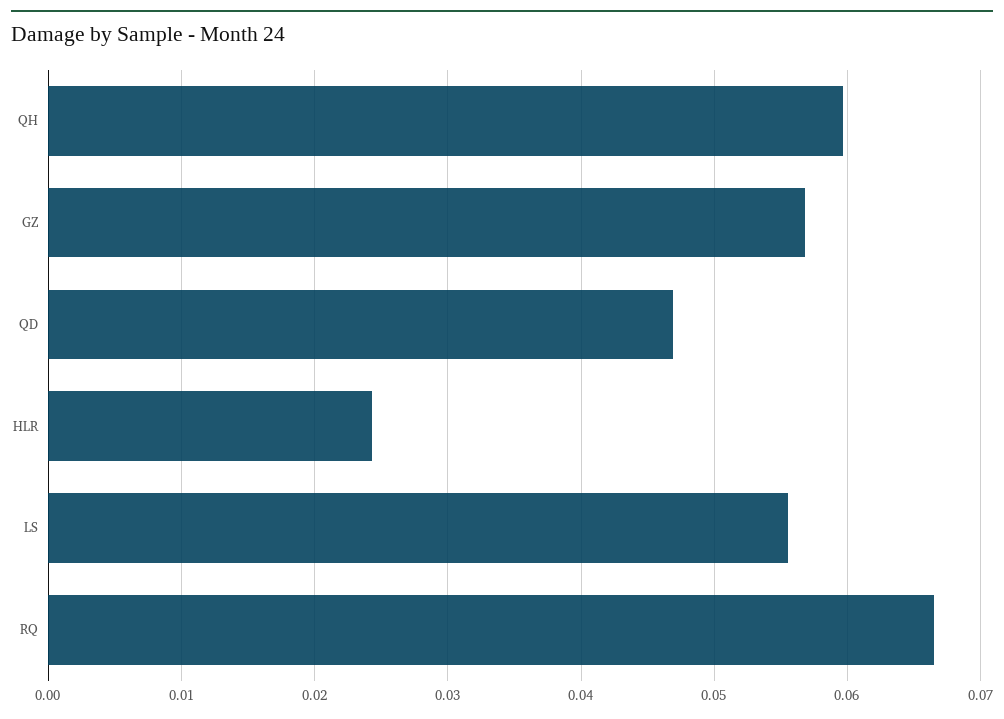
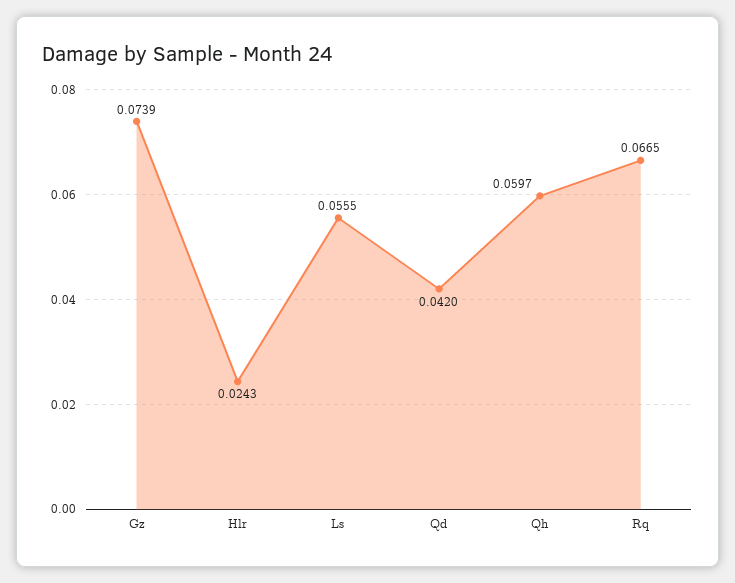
GZ: 0.057 -> 0.0739
QD: 0.047 -> 0.042

